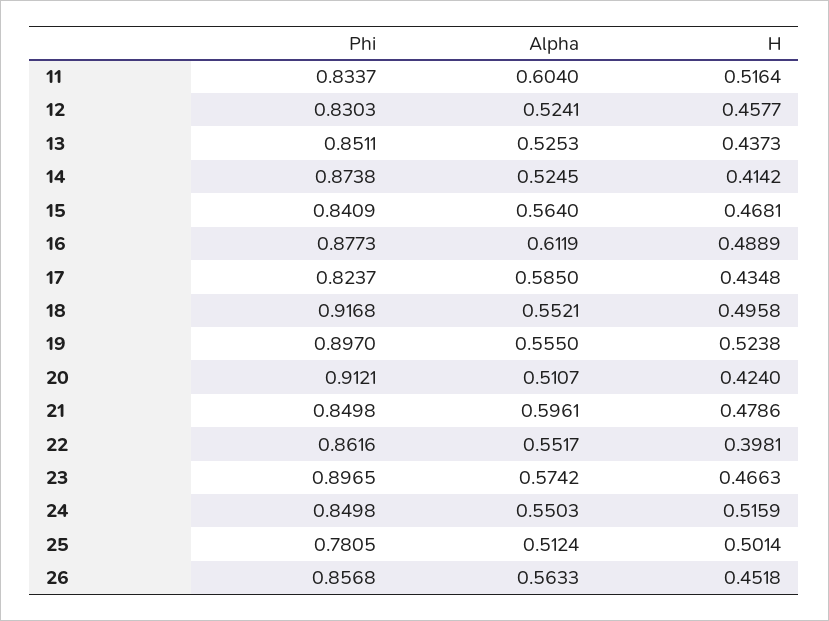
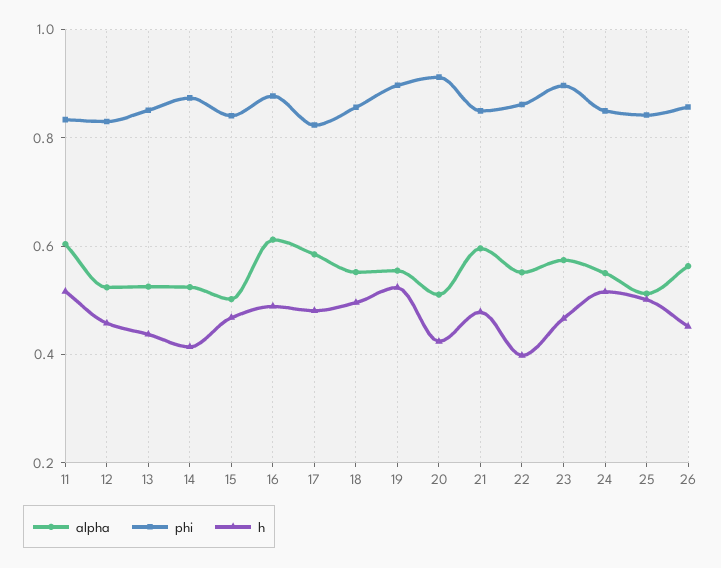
Alpha, 15: 0.564 -> 0.5
H, 17: 0.4348 -> 0.48
Phi, 18: 0.9168 -> 0.86
Phi, 25: 0.7805 -> 0.84

